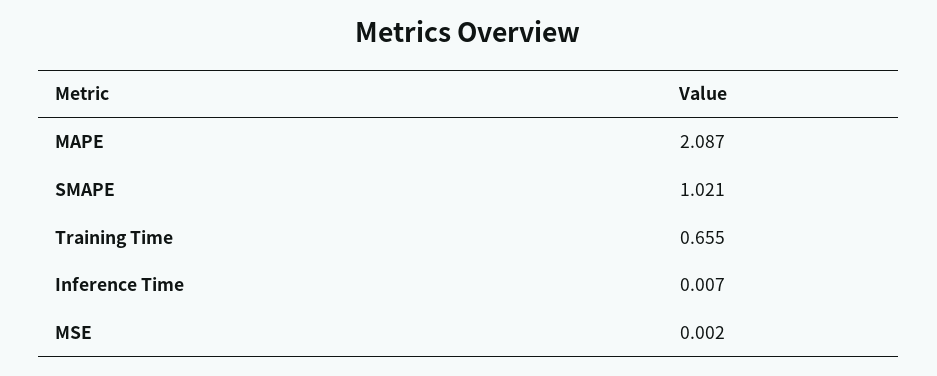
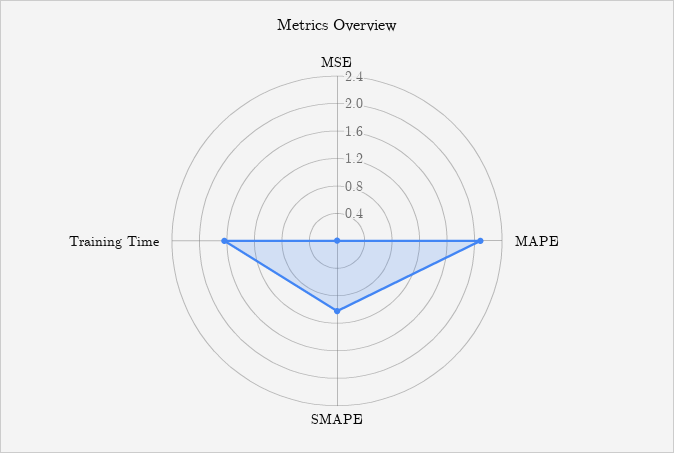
Training Time: 0.655 -> 1.6
Inference Time: 0.007 -> none

